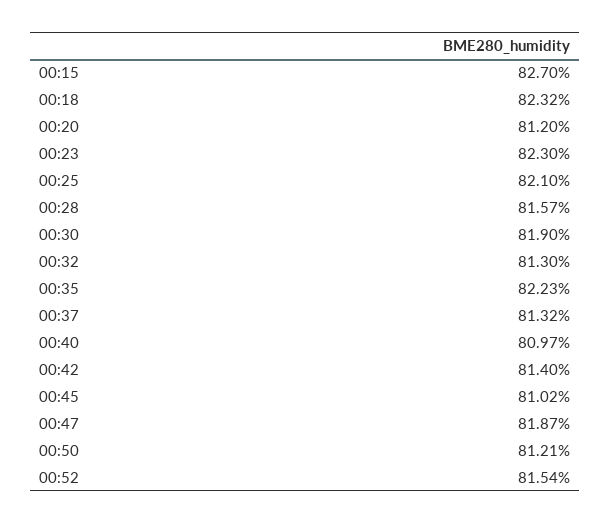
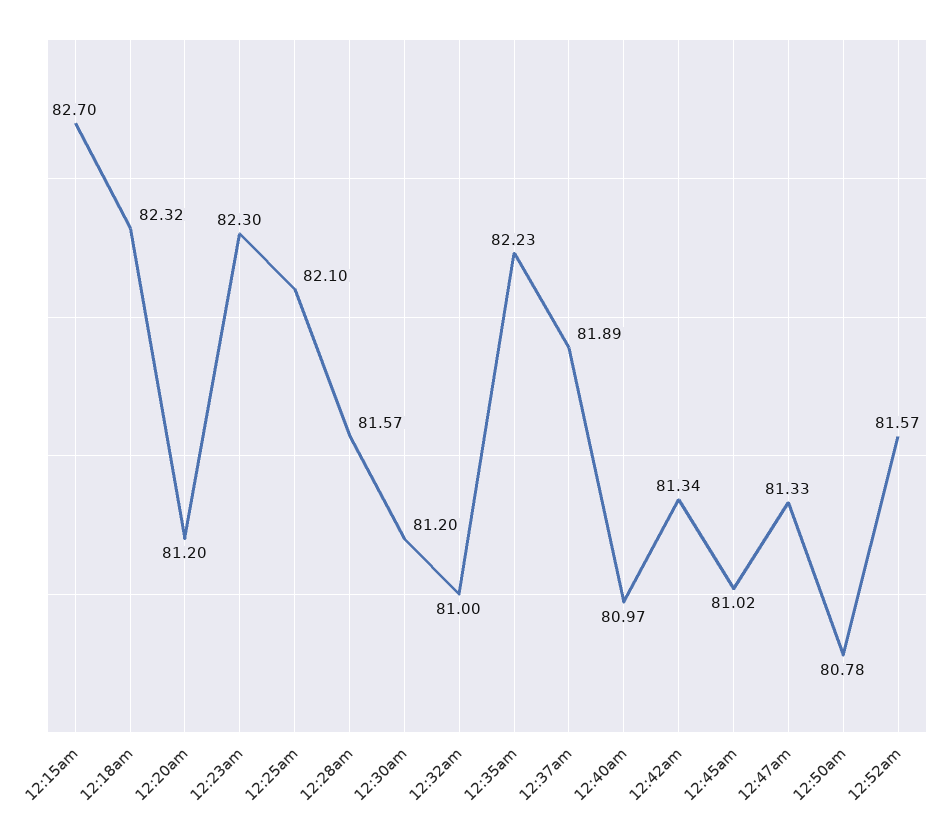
00:30: 81.9 -> 81.2
00:32: 81.3 -> 81
00:37: 81.32 -> 81.89
00:42: 81.4 -> 81.34
00:47: 81.87 -> 81.33
00:50: 81.21 -> 80.78
00:52: 81.54 -> 81.57

